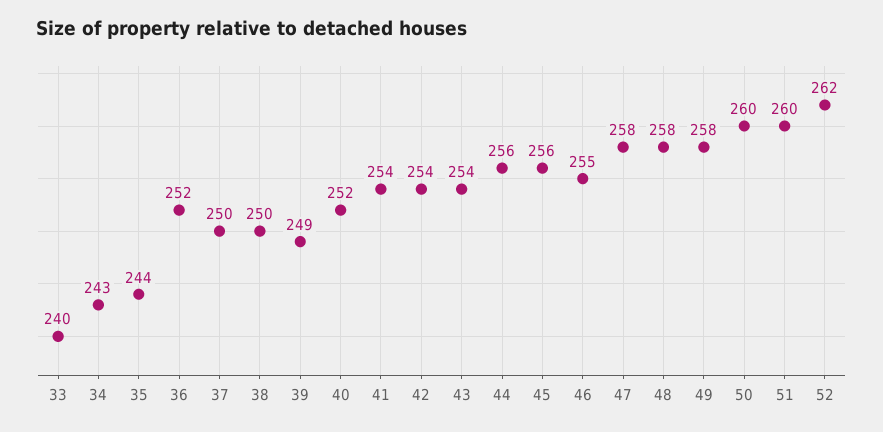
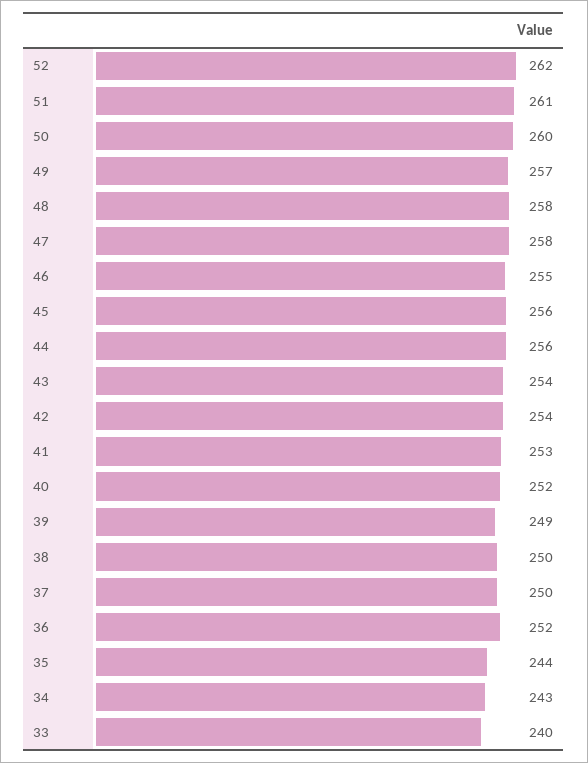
41: 254 -> 253
49: 258 -> 257
51: 260 -> 261

